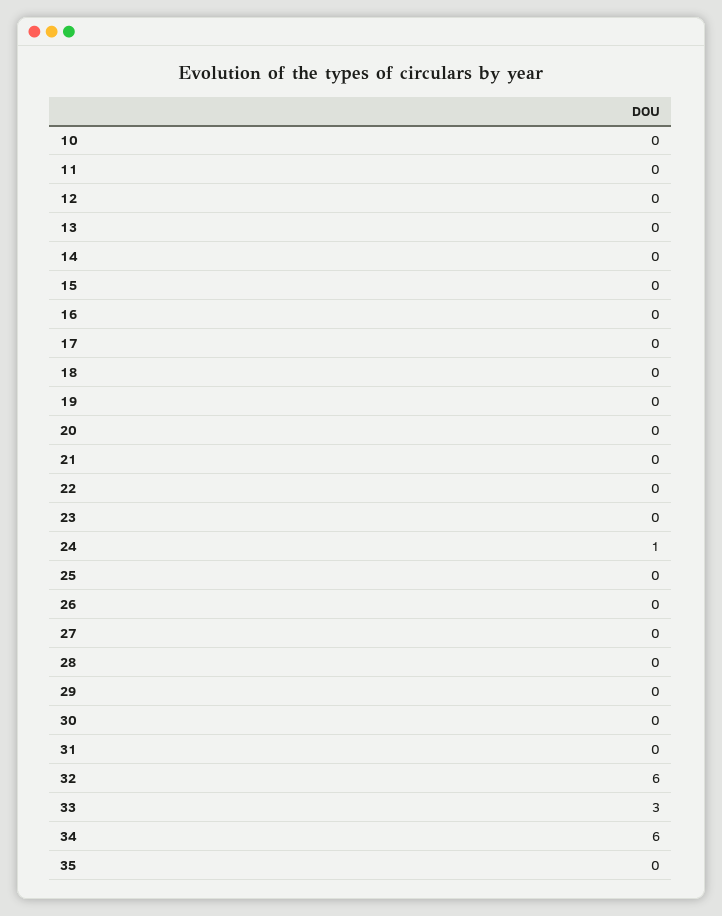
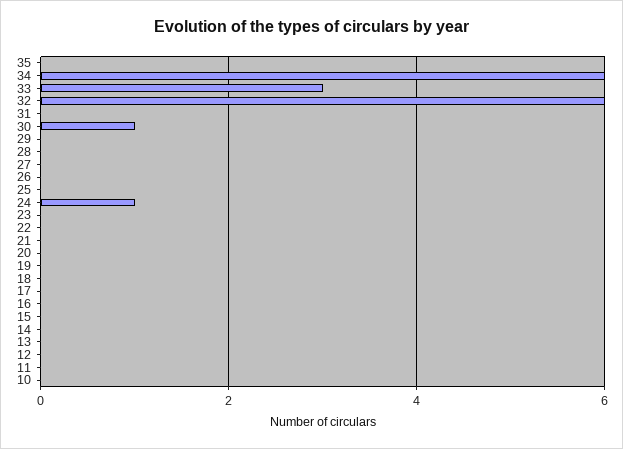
30: 0 -> 1

